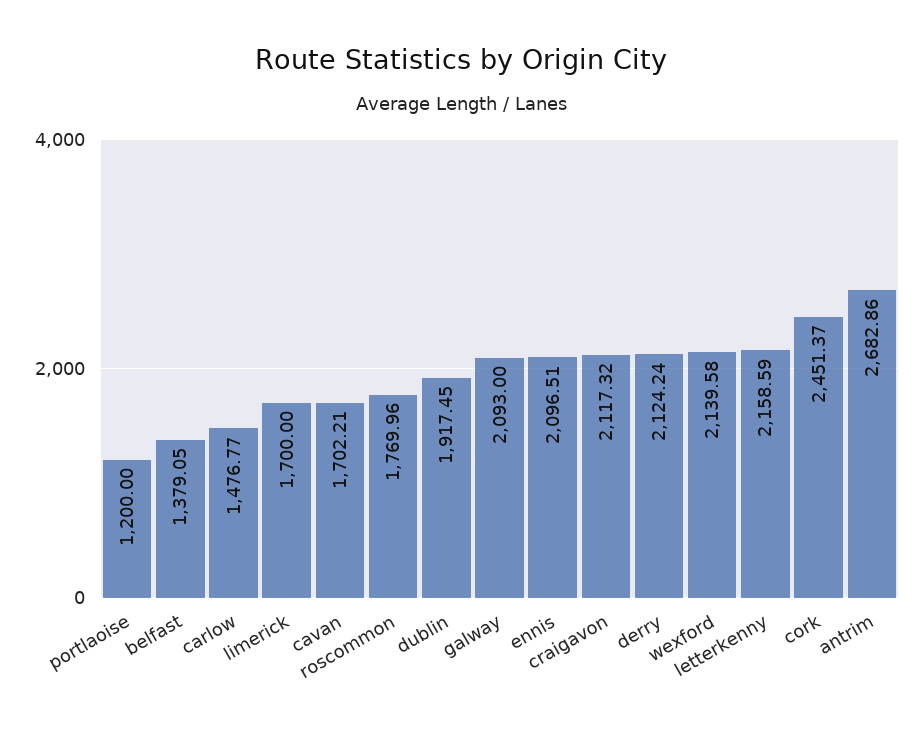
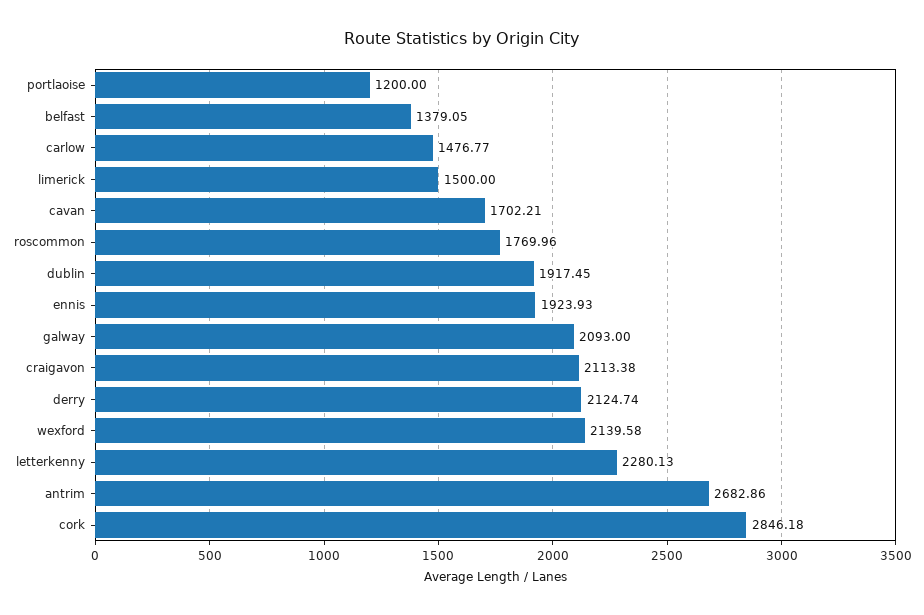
limerick: 1700 -> 1500
ennis: 2096.51 -> 1923.93
craigavon: 2117.32 -> 2113.38
derry: 2124.24 -> 2124.74
letterkenny: 2158.59 -> 2280.13
cork: 2451.37 -> 2846.18

